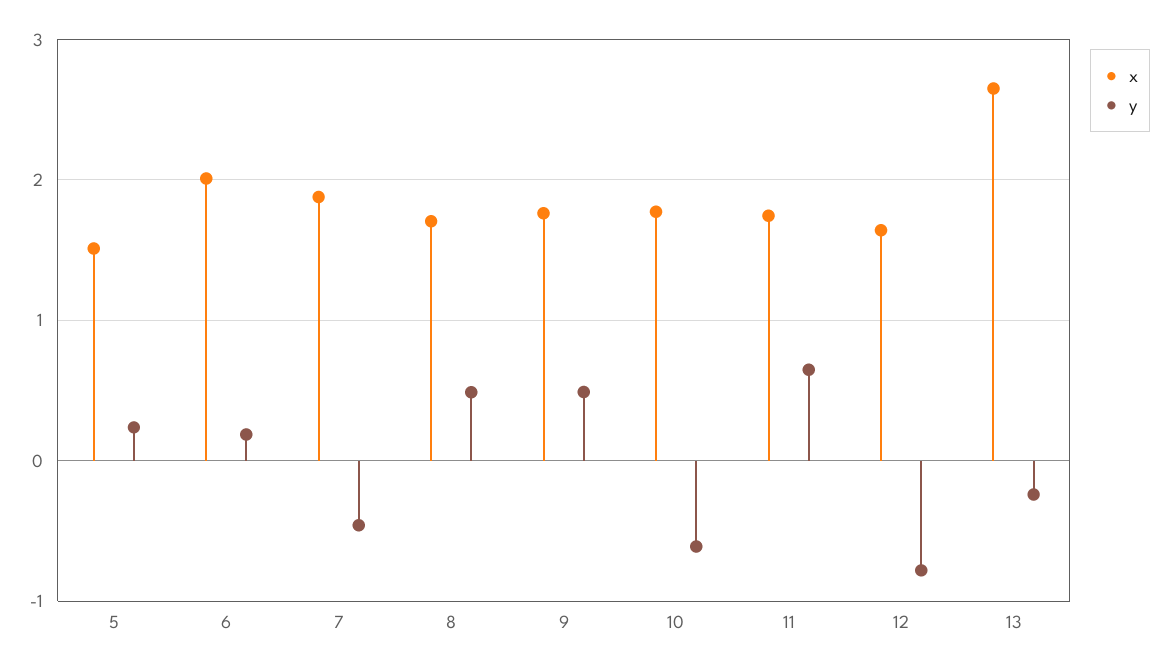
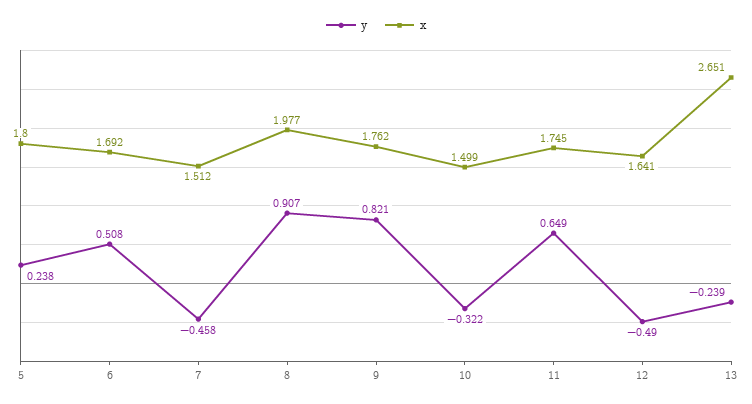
x, 5: 1.5 -> 1.8
x, 6: 2 -> 1.692
y, 6: 0.2 -> 0.508
x, 7: 1.9 -> 1.512
x, 8: 1.7 -> 1.977
y, 8: 0.5 -> 0.907
y, 9: 0.5 -> 0.821
x, 10: 1.8 -> 1.499
y, 10: -0.6 -> -0.322
y, 12: -0.8 -> -0.49

